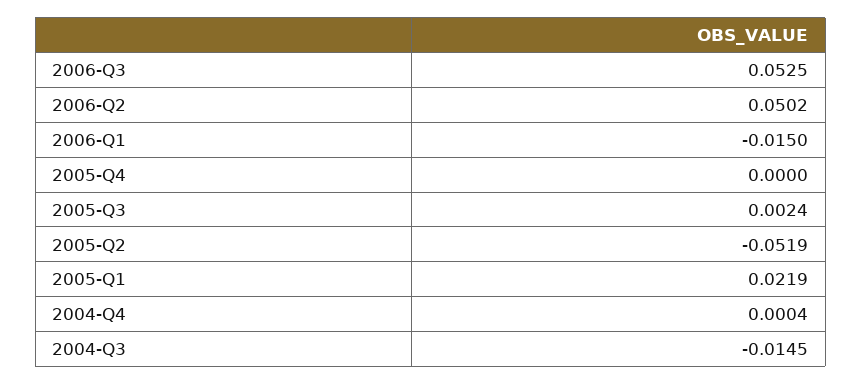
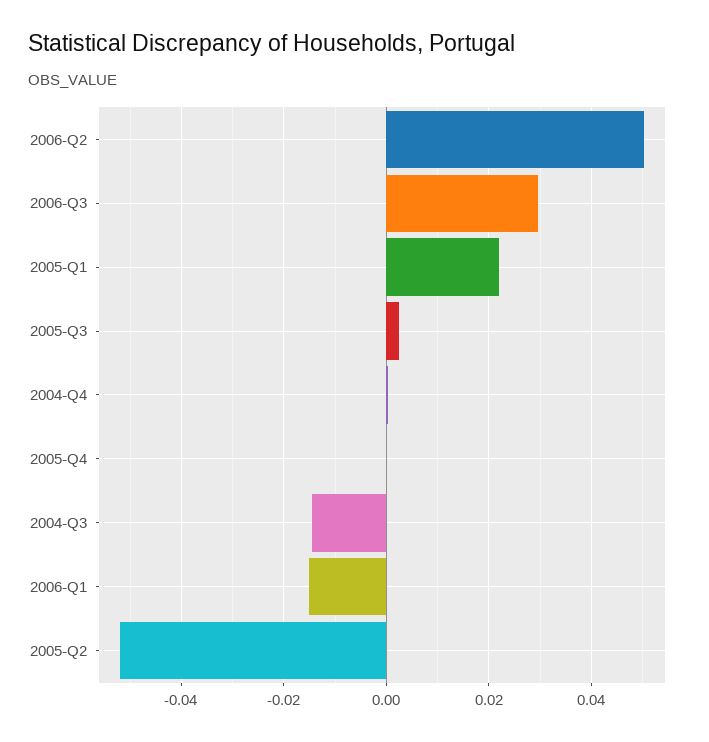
2006-Q3: 0.0525 -> 0.03

